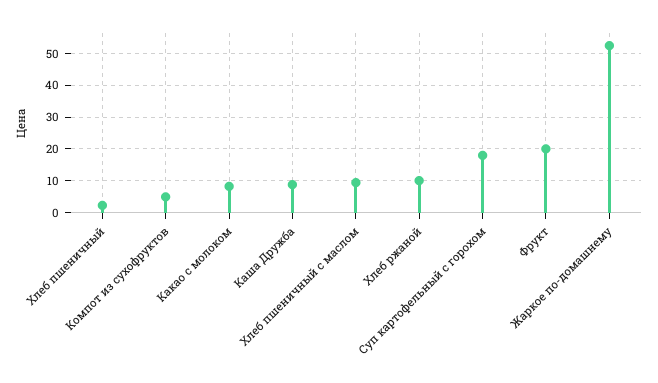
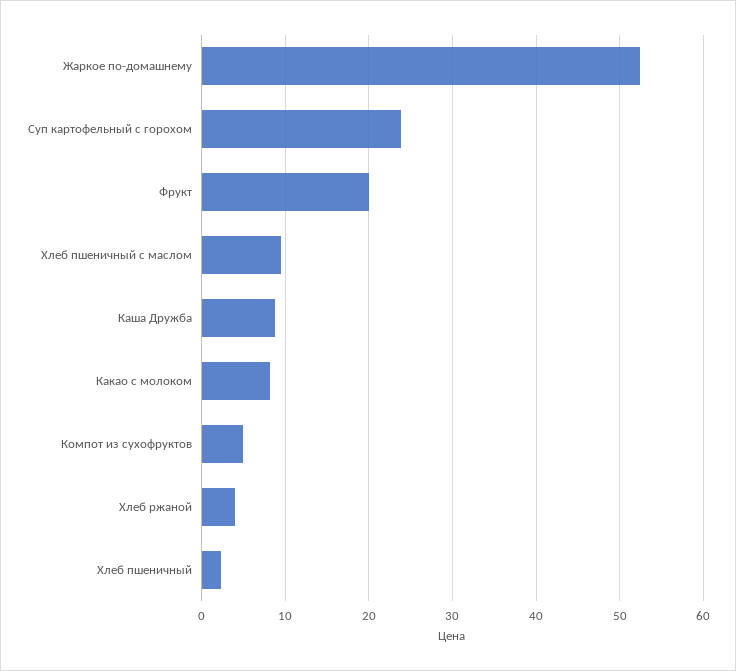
Хлеб ржаной: 10 -> 4
Суп картофельный с горохом: 18 -> 24

